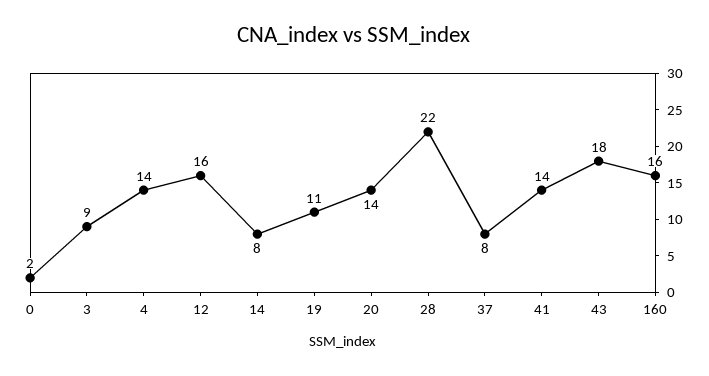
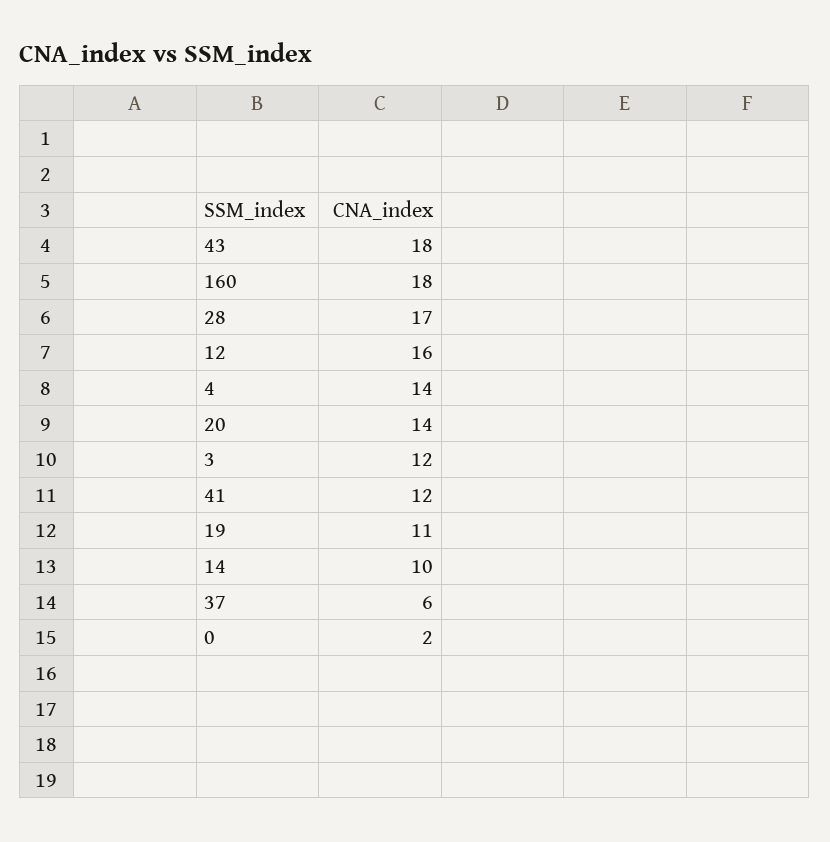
3: 9 -> 12
14: 8 -> 10
28: 22 -> 17
37: 8 -> 6
41: 14 -> 12
160: 16 -> 18

